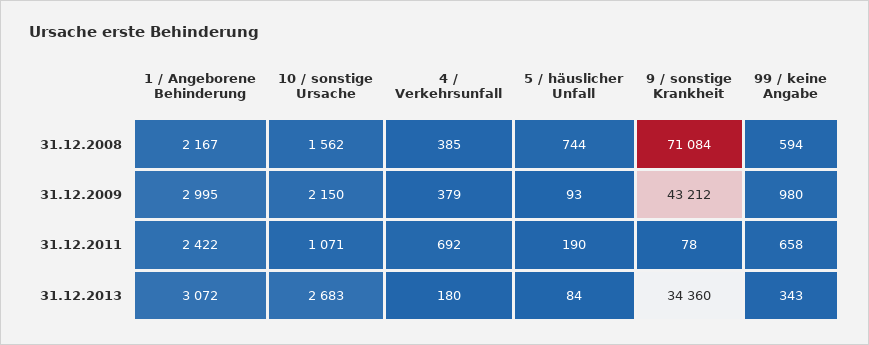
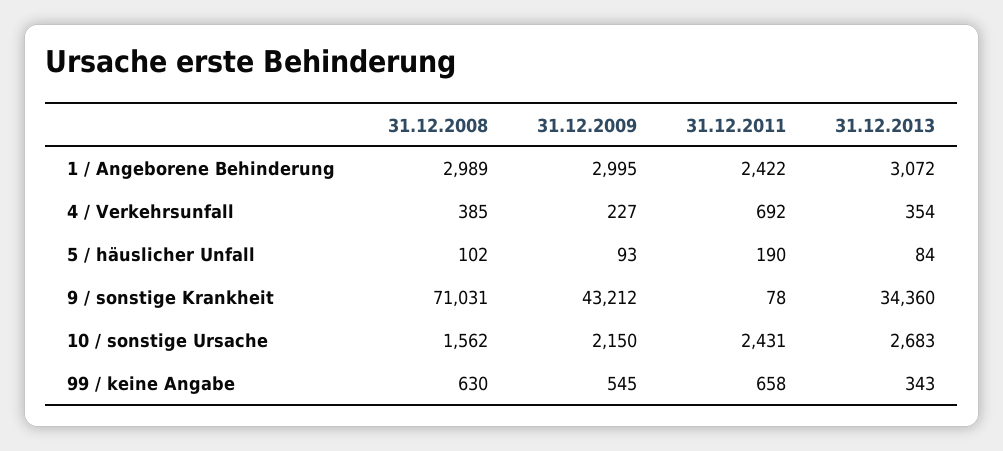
1 / Angeborene Behinderung, 31.12.2008: 2167 -> 2989
5 / häuslicher Unfall, 31.12.2008: 744 -> 102
9 / sonstige Krankheit, 31.12.2008: 71084 -> 71031
99 / keine Angabe, 31.12.2008: 594 -> 630
4 / Verkehrsunfall, 31.12.2009: 379 -> 227
99 / keine Angabe, 31.12.2009: 980 -> 545
10 / sonstige Ursache, 31.12.2011: 1071 -> 2431
4 / Verkehrsunfall, 31.12.2013: 180 -> 354

